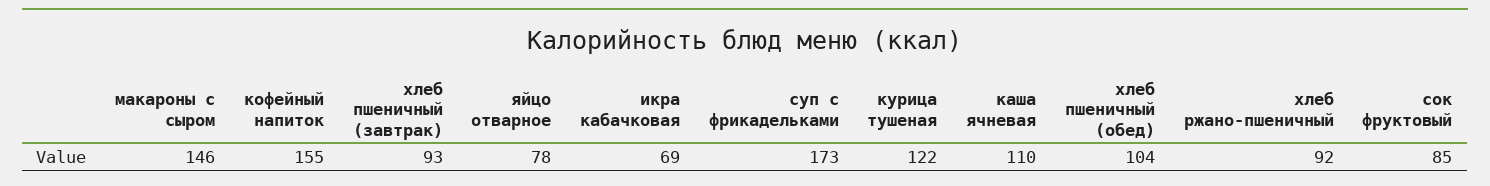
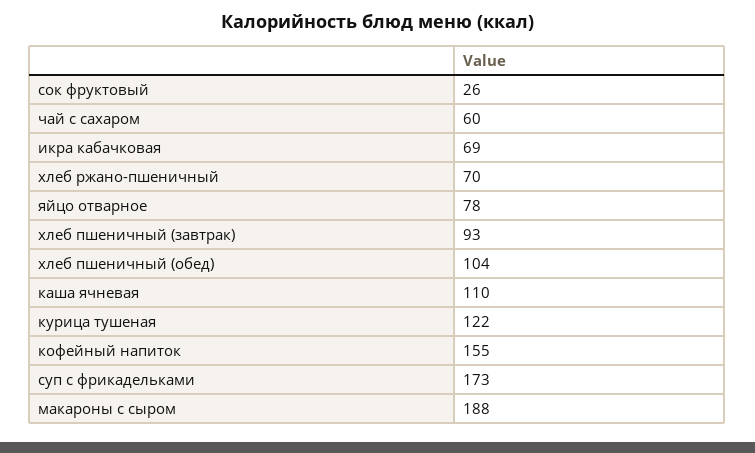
макароны с сыром: 146 -> 188
хлеб ржано-пшеничный: 92 -> 70
сок фруктовый: 85 -> 26
чай с сахаром: none -> 60

